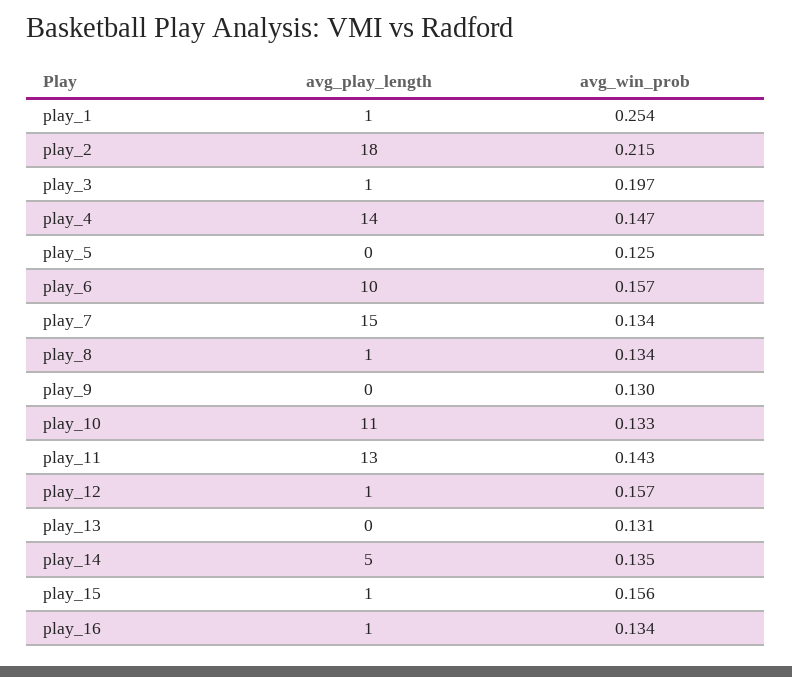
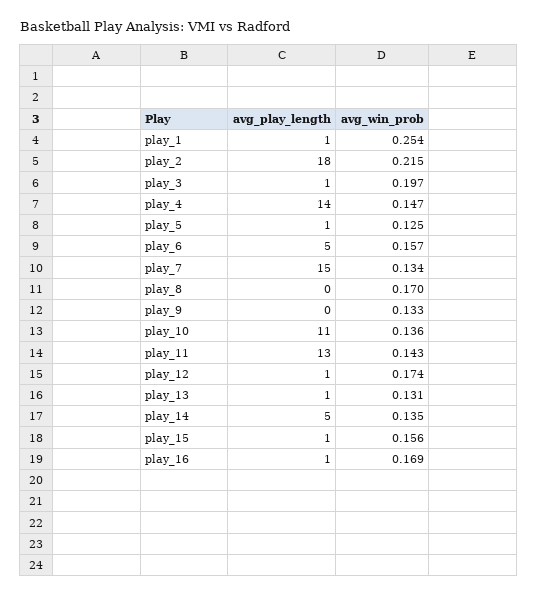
avg_play_length, play_5: 0 -> 1
avg_play_length, play_6: 10 -> 5
avg_play_length, play_8: 1 -> 0
avg_win_prob, play_8: 0.134 -> 0.17
avg_win_prob, play_9: 0.13 -> 0.133
avg_win_prob, play_10: 0.133 -> 0.136
avg_win_prob, play_12: 0.157 -> 0.174
avg_play_length, play_13: 0 -> 1
avg_win_prob, play_16: 0.134 -> 0.169

